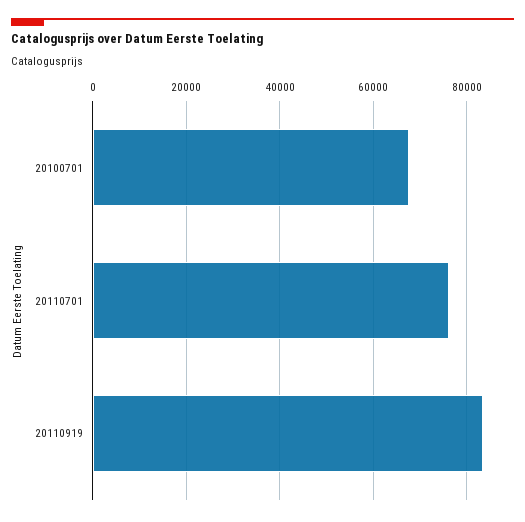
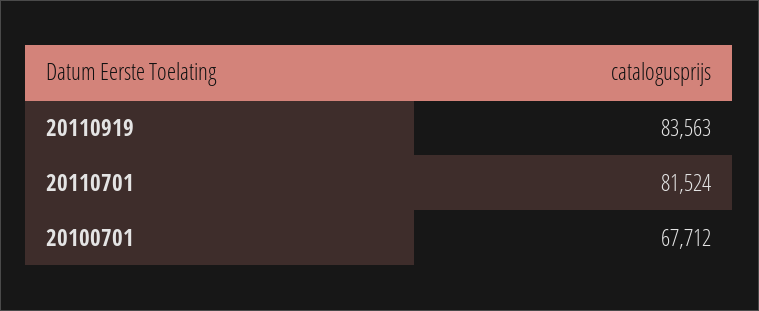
20110701: 76000 -> 81524

